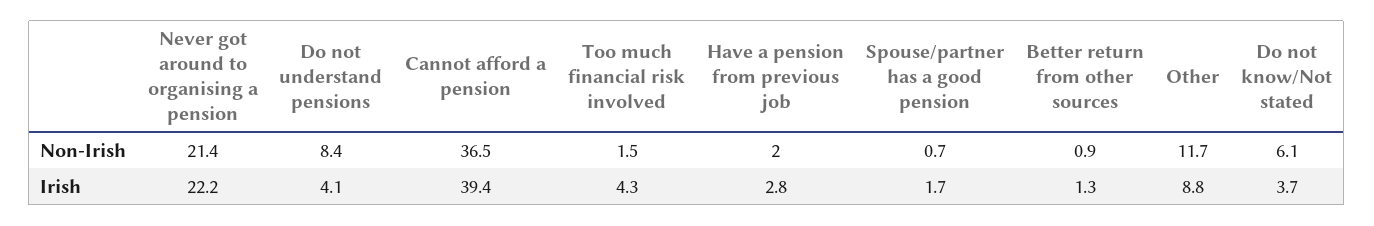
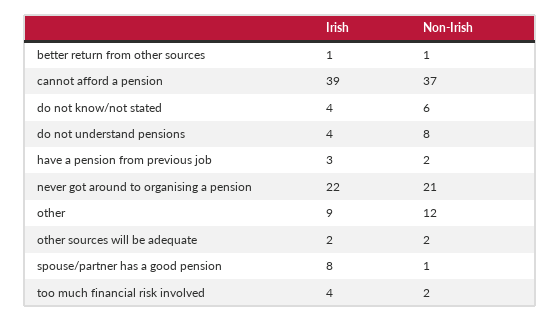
Spouse/partner has a good pension, Irish: 1.7 -> 8
other sources will be adequate, Irish: none -> 2
other sources will be adequate, Non-Irish: none -> 2

